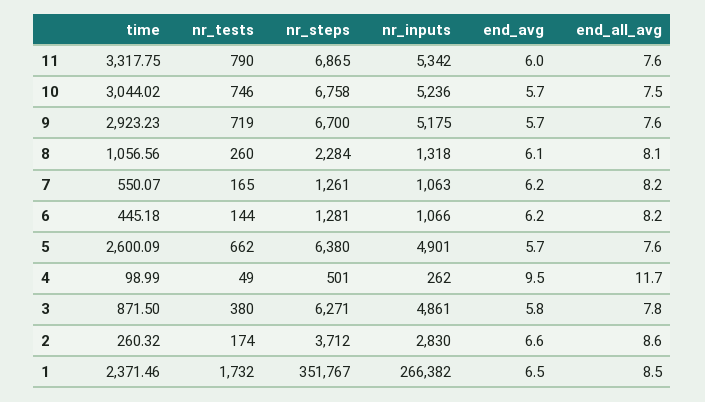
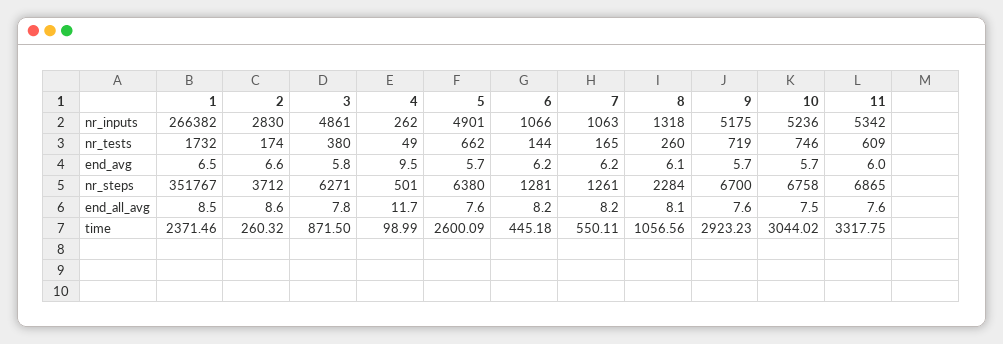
nr_tests, 11: 790 -> 609
time, 7: 550.07 -> 550.11

